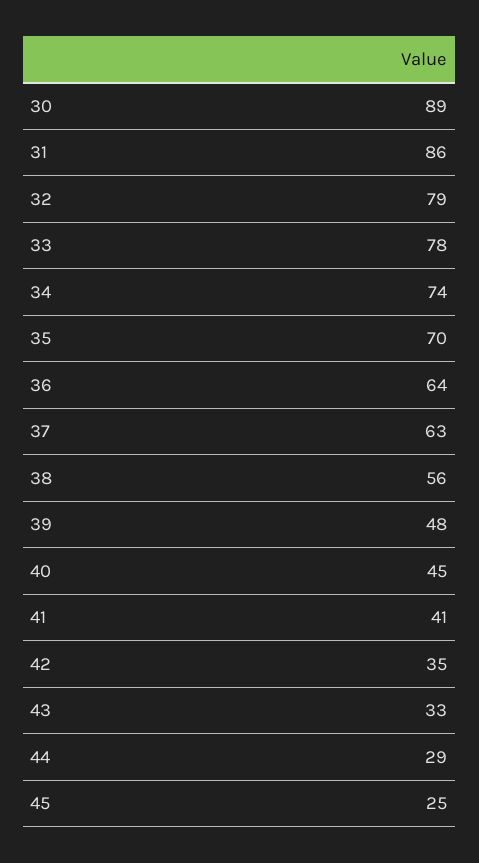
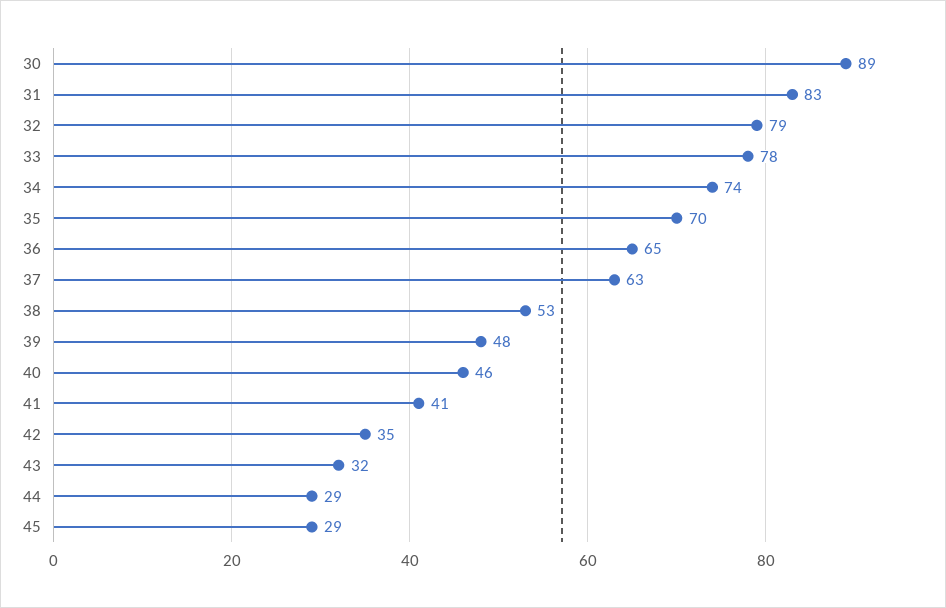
31: 86 -> 83
36: 64 -> 65
38: 56 -> 53
40: 45 -> 46
43: 33 -> 32
45: 25 -> 29

